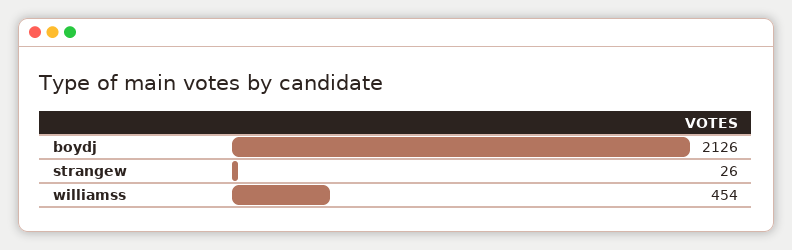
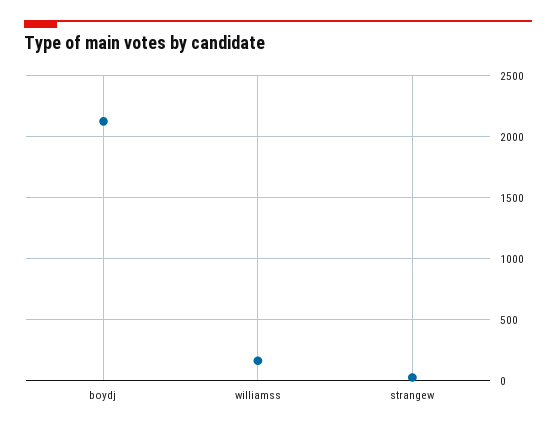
williamss: 454 -> 150

